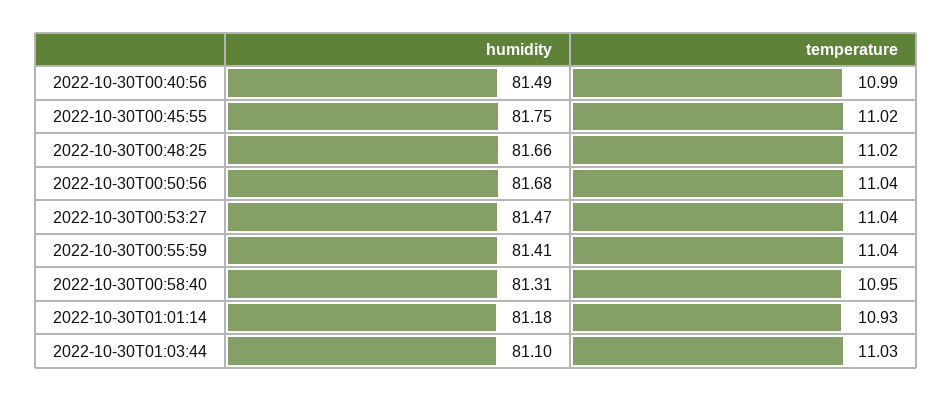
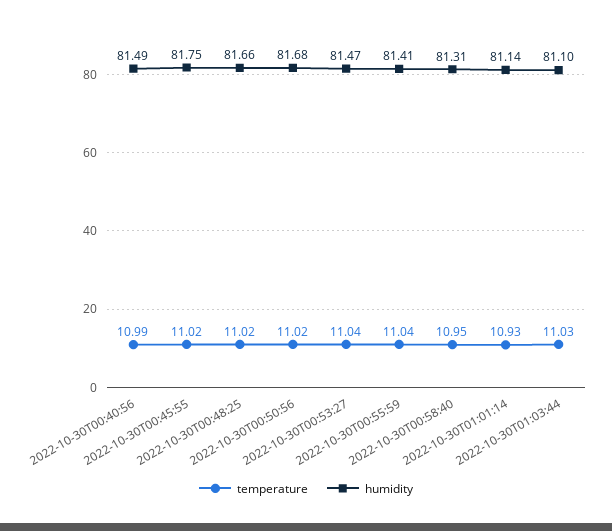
temperature, 2022-10-30T00:50:56: 11.04 -> 11.02
humidity, 2022-10-30T01:01:14: 81.18 -> 81.14

